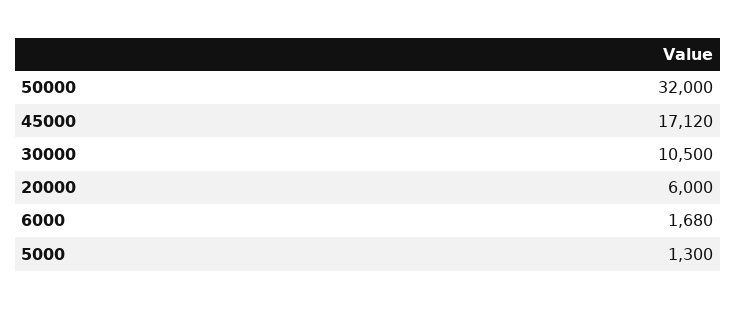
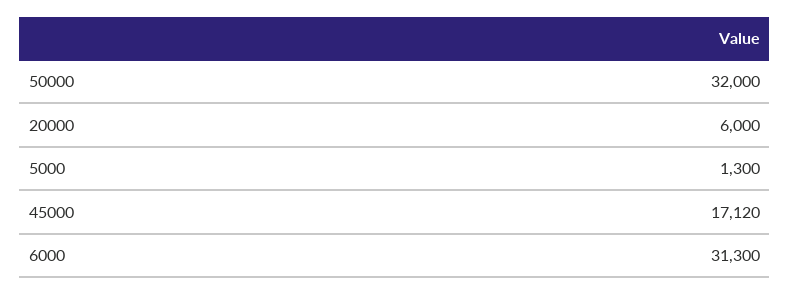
30000: 10500 -> none
6000: 1680 -> 31300

